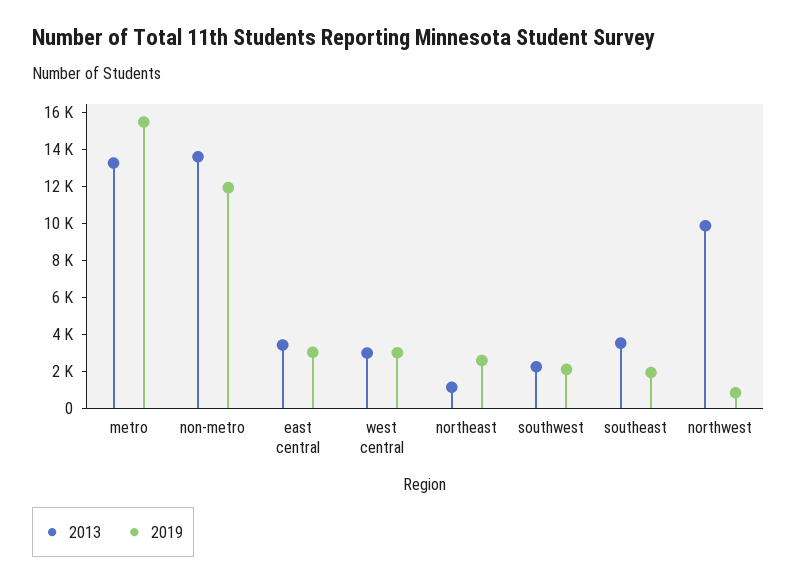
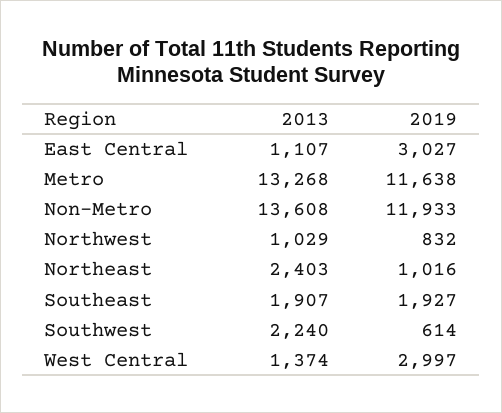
2019, metro: 15500 -> 11638
2013, east central: 3500 -> 1107
2013, west central: 3000 -> 1374
2013, northeast: 1000 -> 2403
2019, northeast: 2500 -> 1016
2019, southwest: 2000 -> 614
2013, southeast: 3500 -> 1907
2013, northwest: 10000 -> 1029

